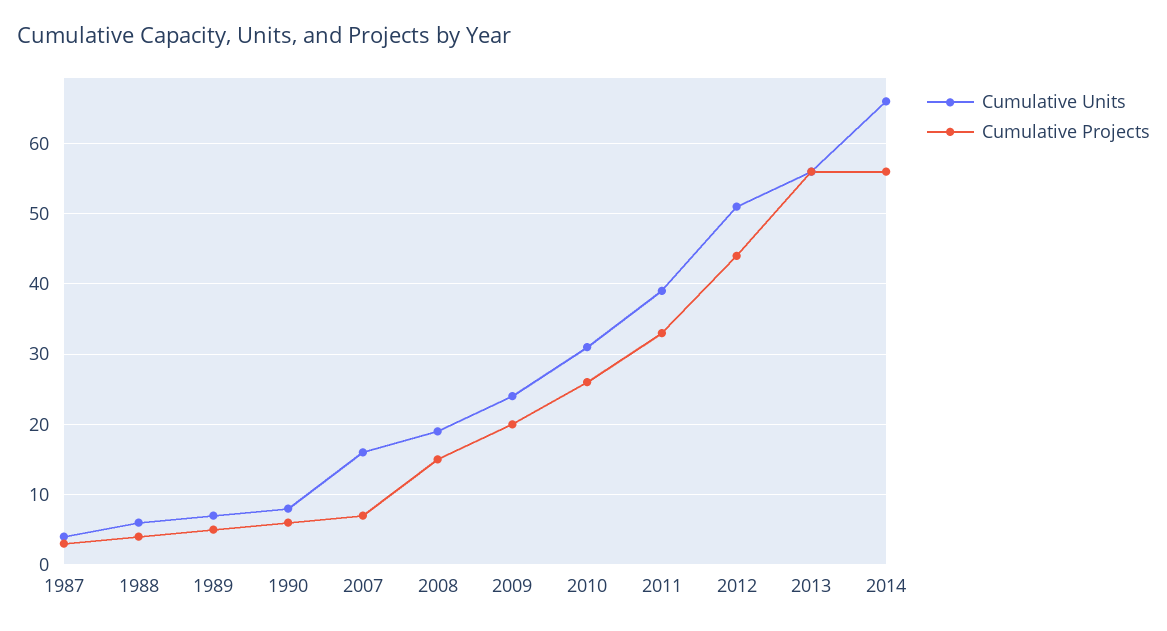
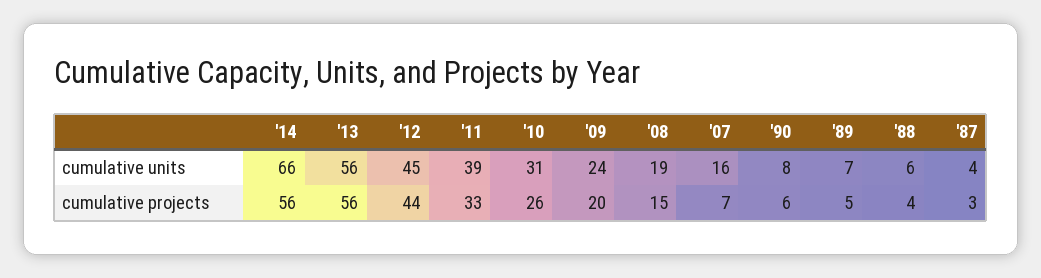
Cumulative Units, 2012: 51 -> 45

